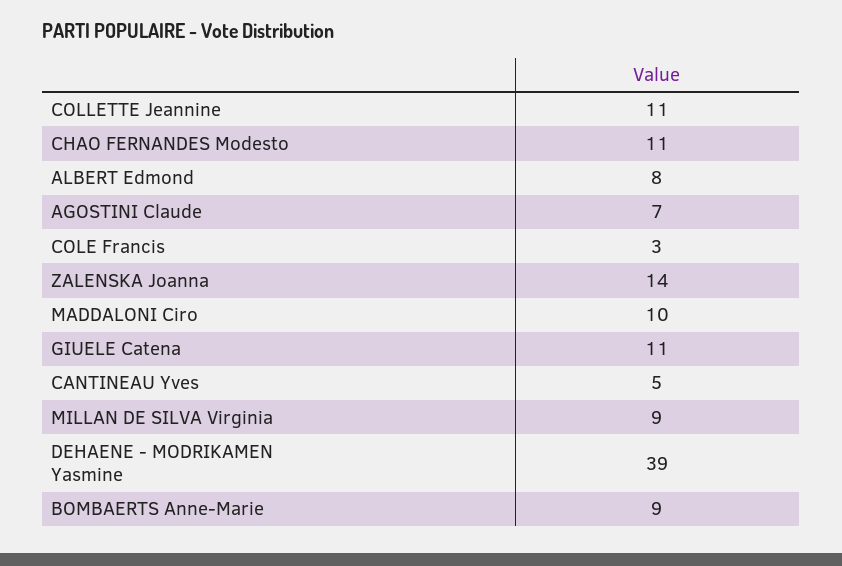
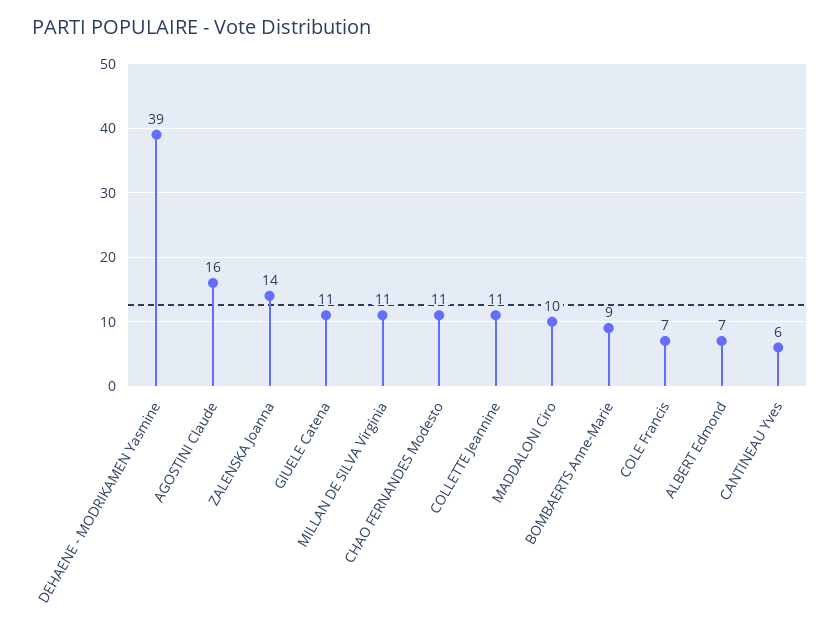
ALBERT Edmond: 8 -> 7
AGOSTINI Claude: 7 -> 16
COLE Francis: 3 -> 7
CANTINEAU Yves: 5 -> 6
MILLAN DE SILVA Virginia: 9 -> 11

